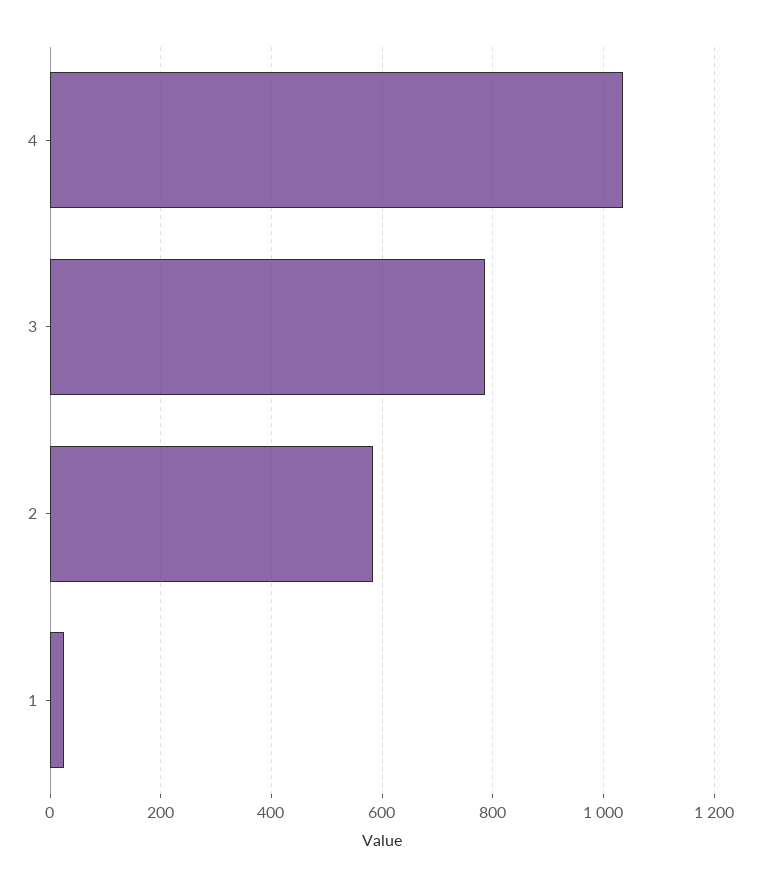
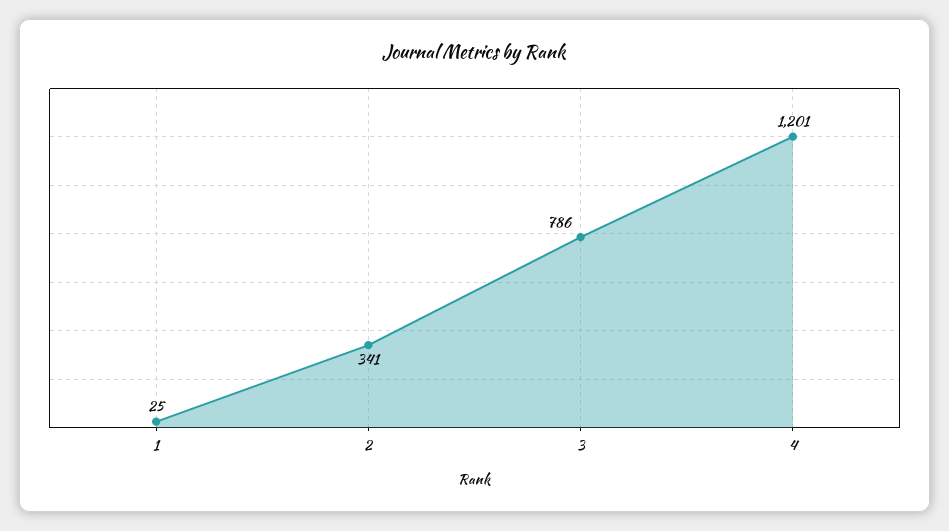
4: 1040 -> 1201
2: 580 -> 341

